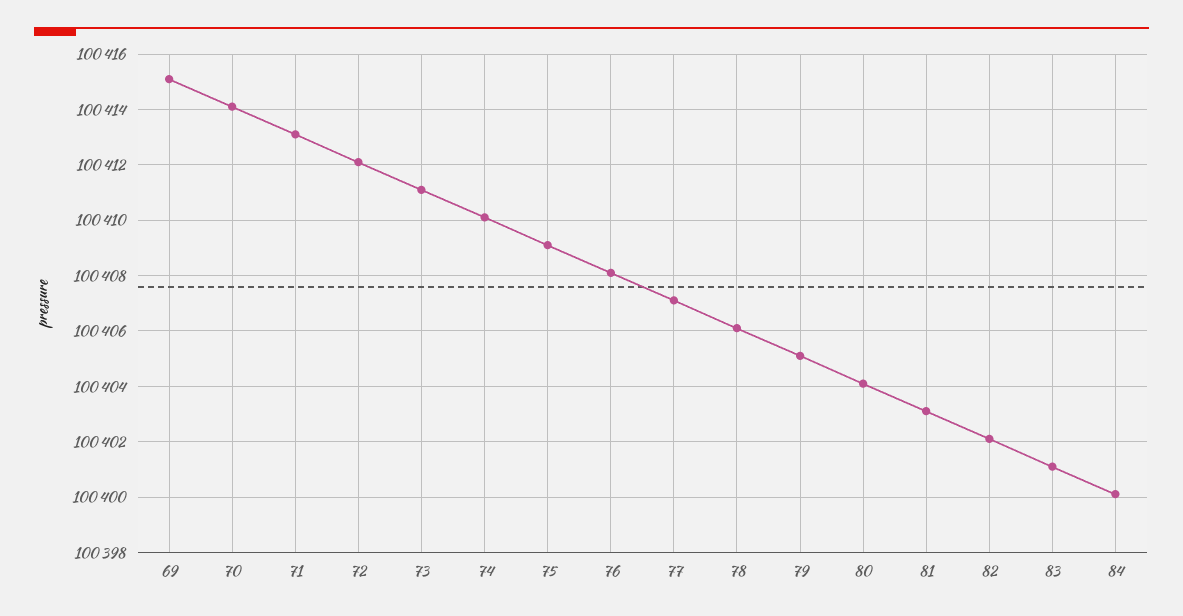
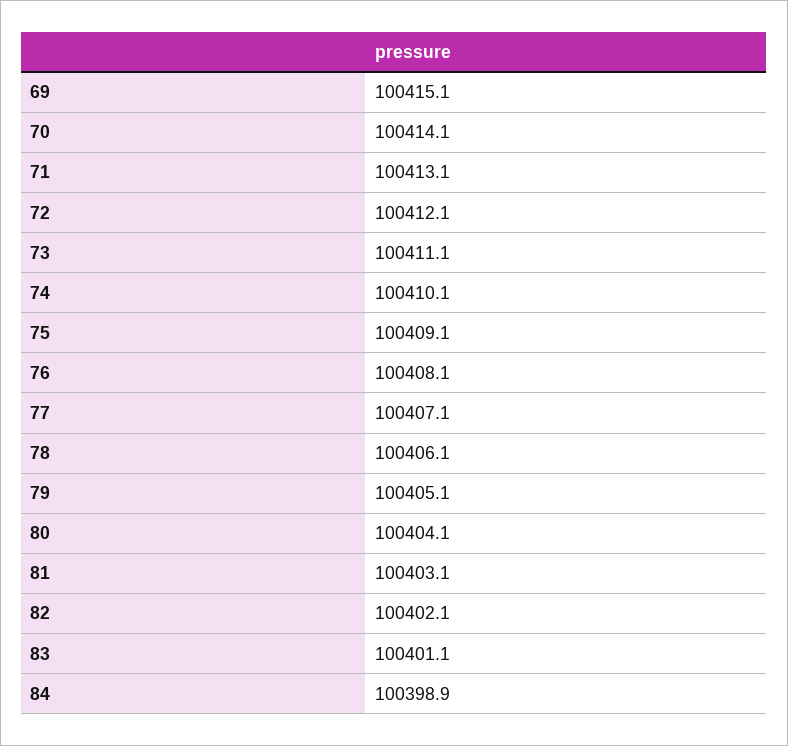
84: 100400 -> 100398.9

